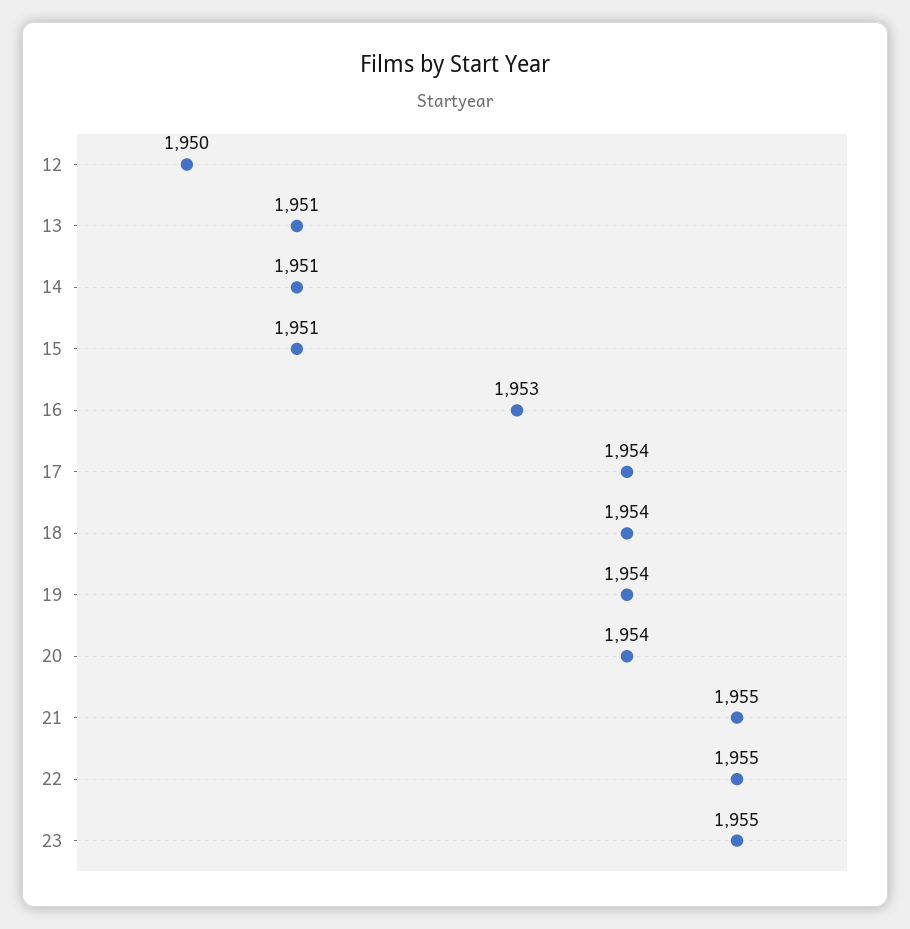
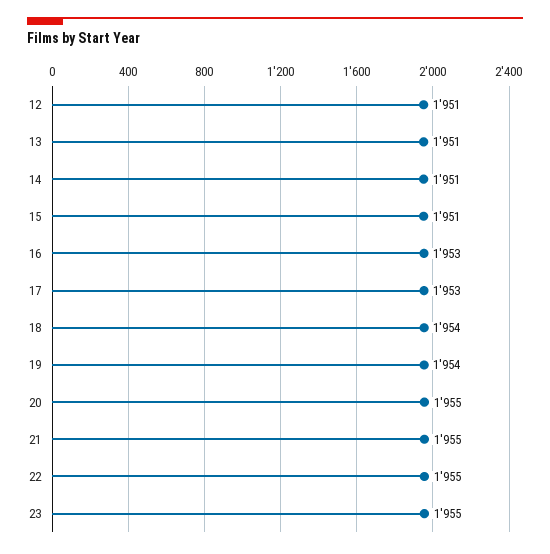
12: 1950 -> 1951
17: 1954 -> 1953
20: 1954 -> 1955

